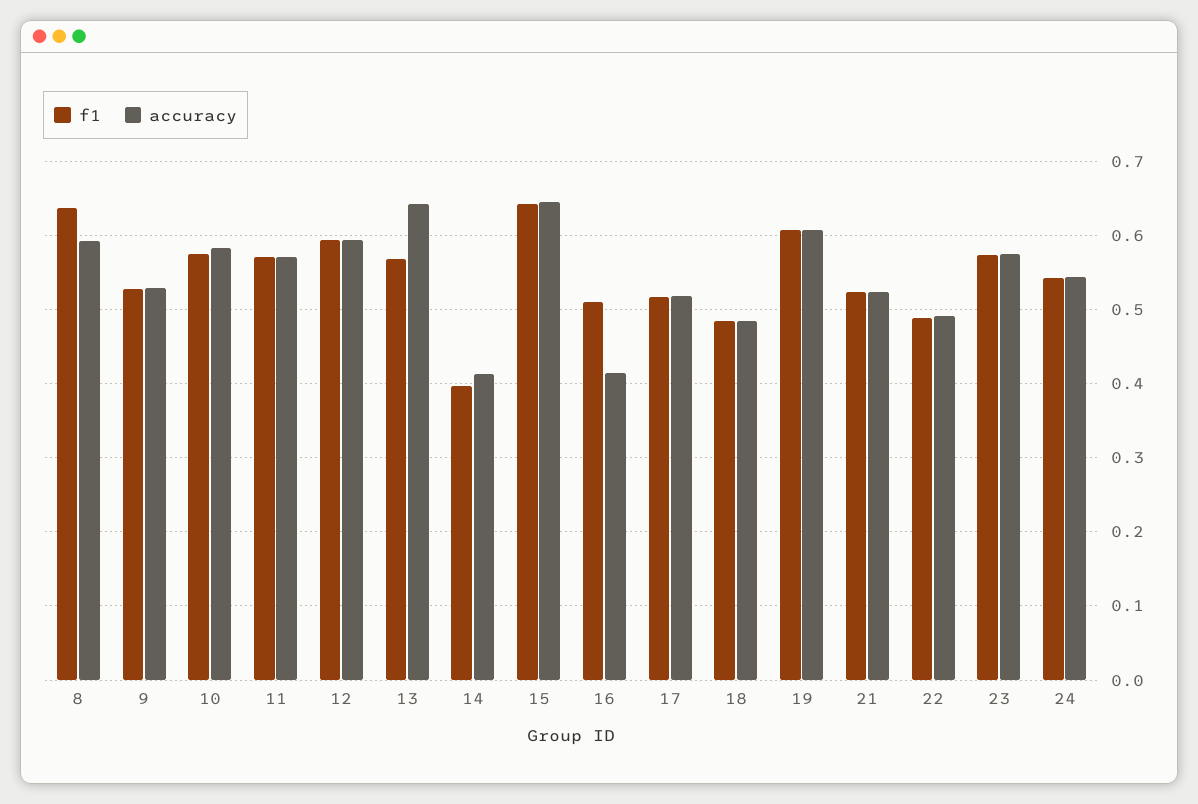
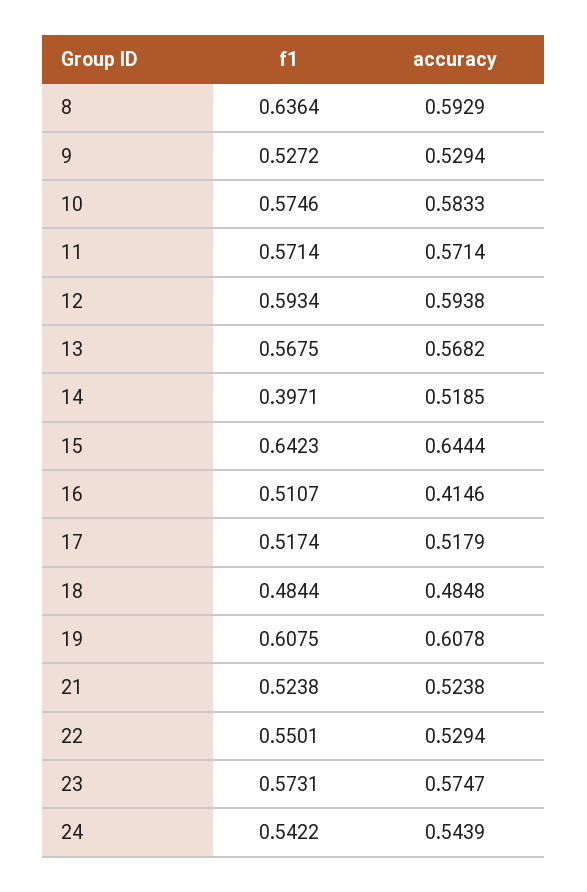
accuracy, 13: 0.64 -> 0.5682
accuracy, 14: 0.41 -> 0.5185
f1, 22: 0.49 -> 0.5501
accuracy, 22: 0.49 -> 0.5294

